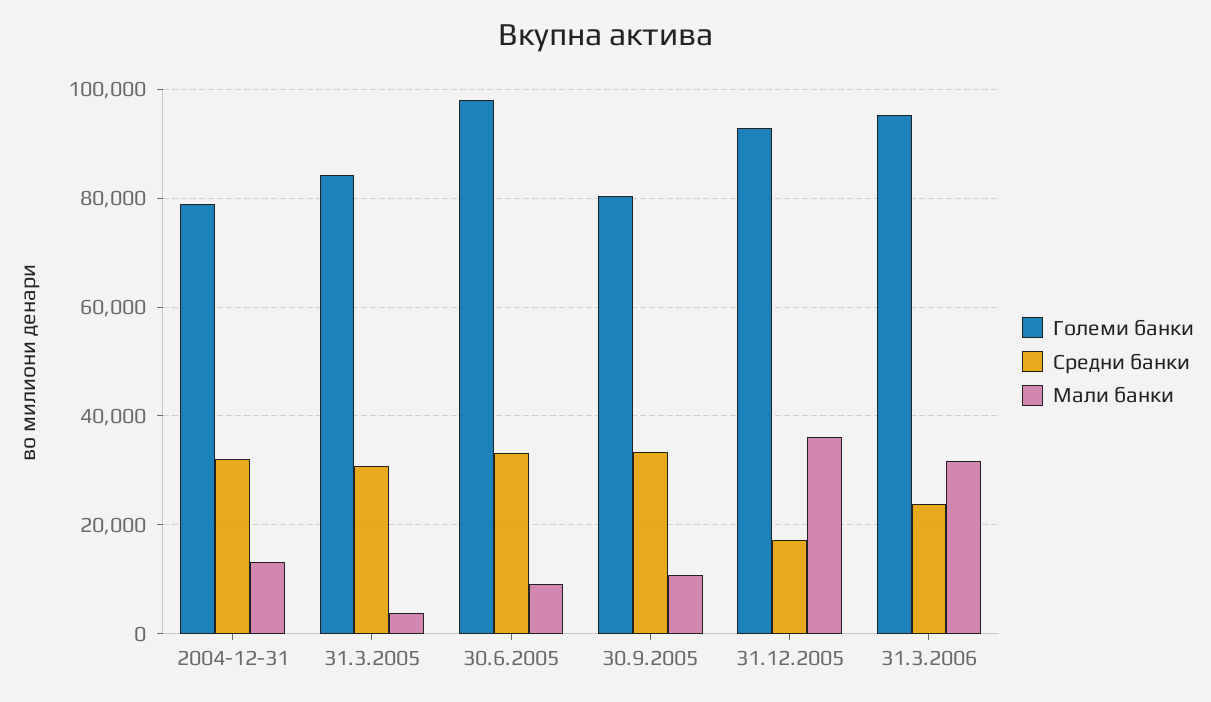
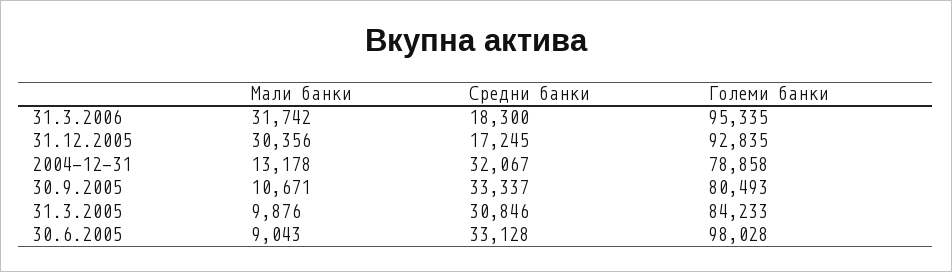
Мали банки, 31.3.2005: 4000 -> 9876
Мали банки, 31.12.2005: 36000 -> 30356
Средни банки, 31.3.2006: 24000 -> 18300

